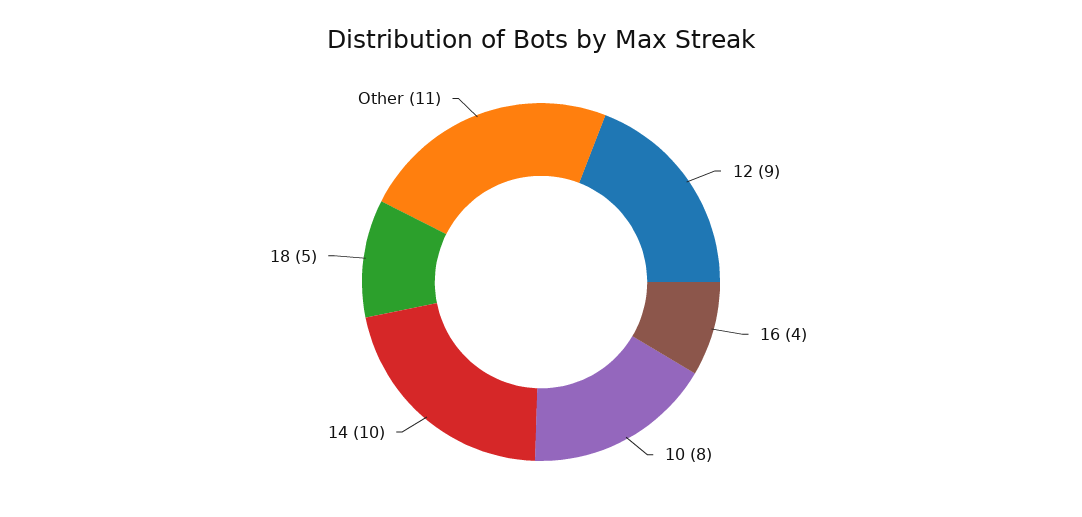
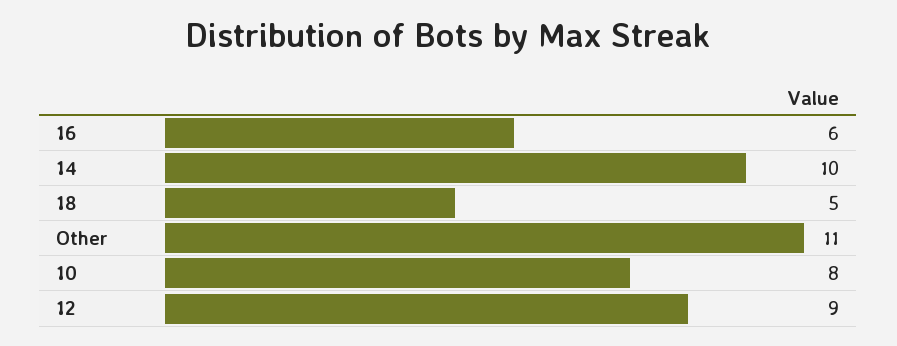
16: 4 -> 6

